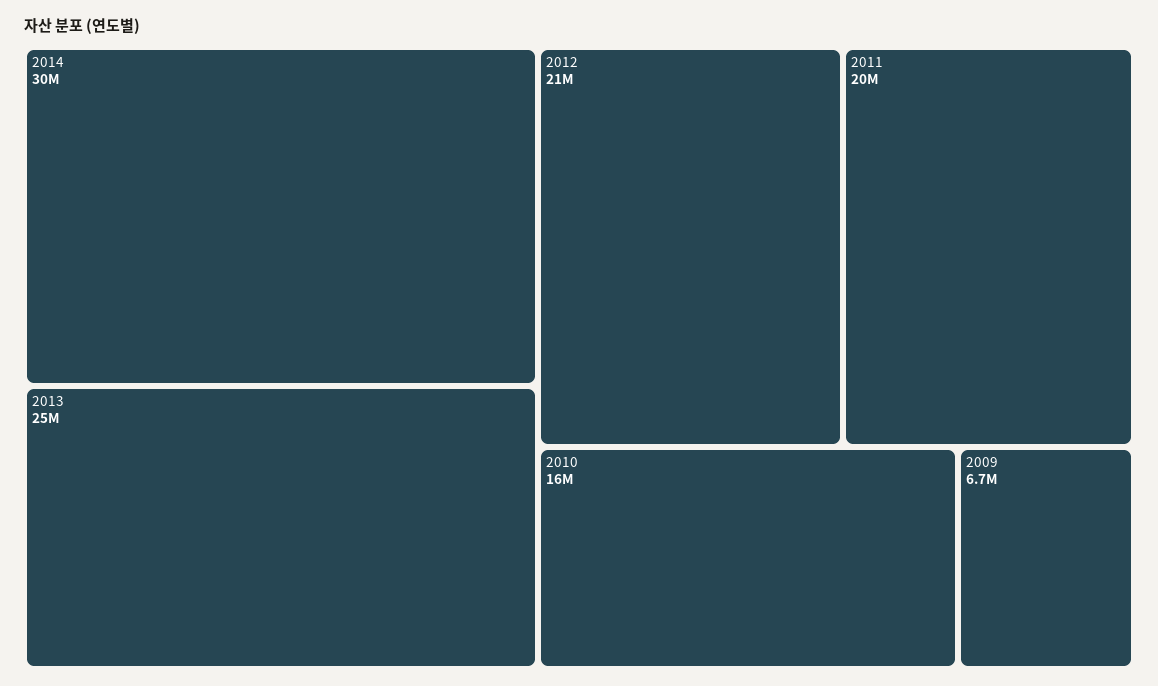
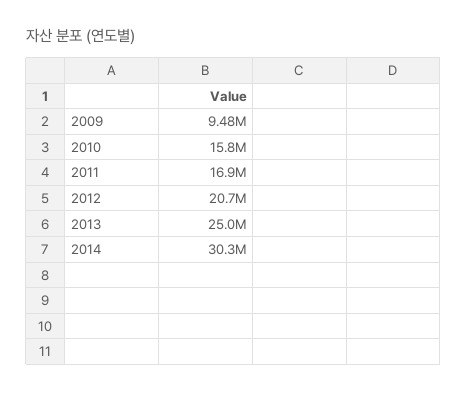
2011: 20000000 -> 16900000
2009: 6700000 -> 9480000

